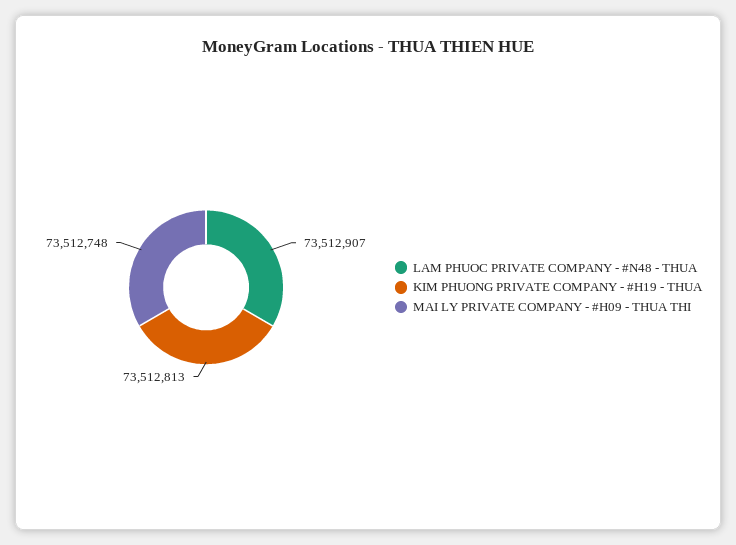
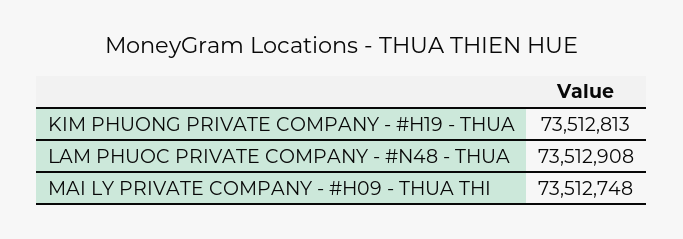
LAM PHUOC PRIVATE COMPANY - #N48 - THUA: 73512907 -> 73512908

